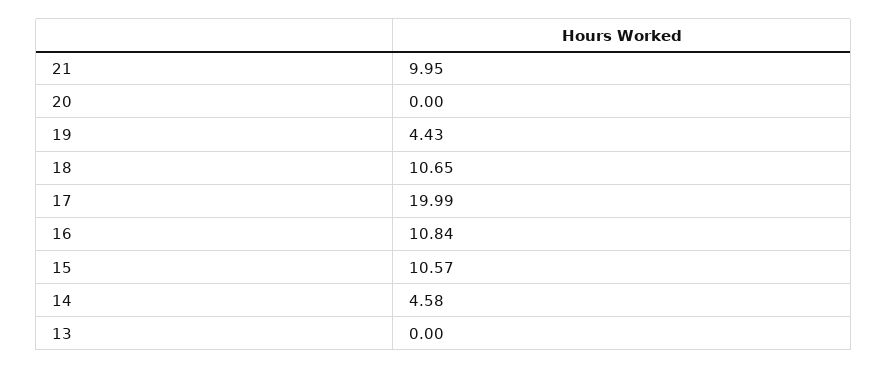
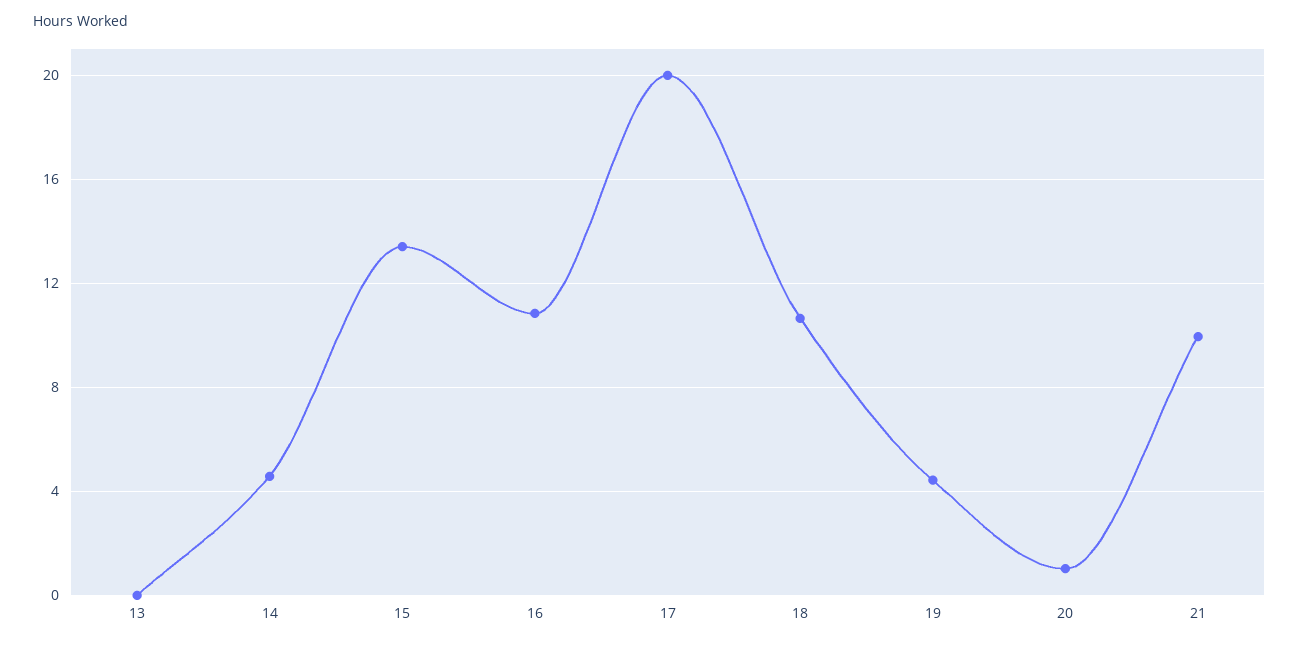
20: 0 -> 1
15: 10.57 -> 13.5

